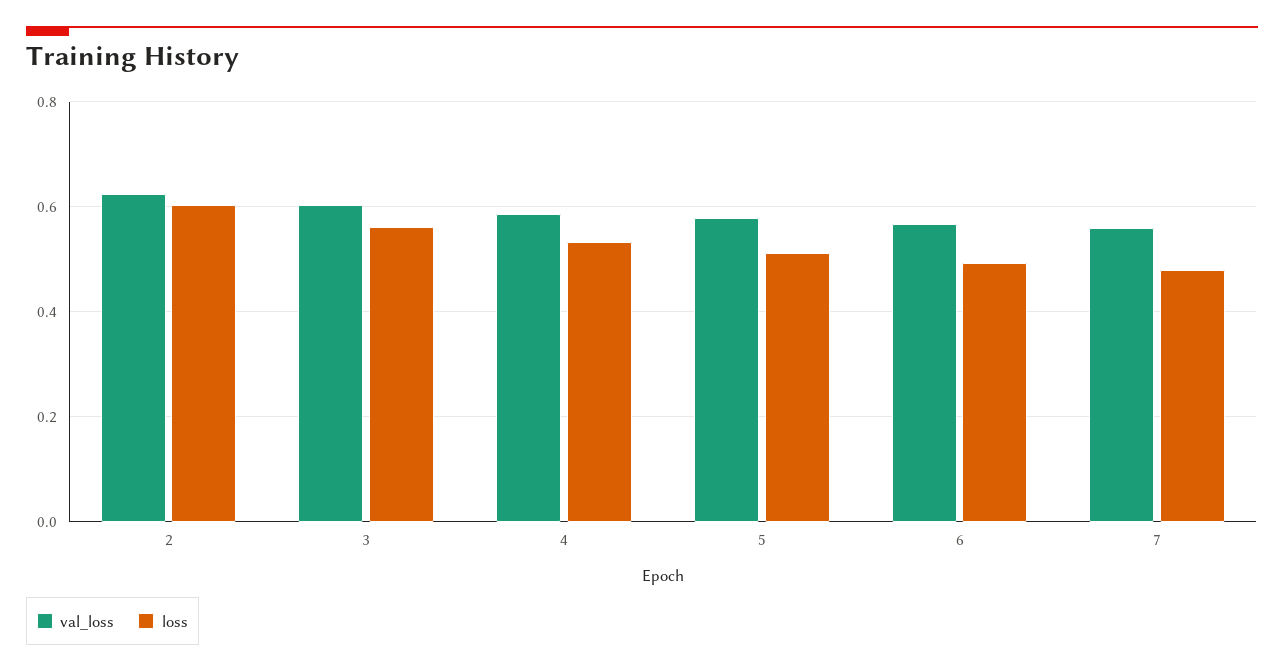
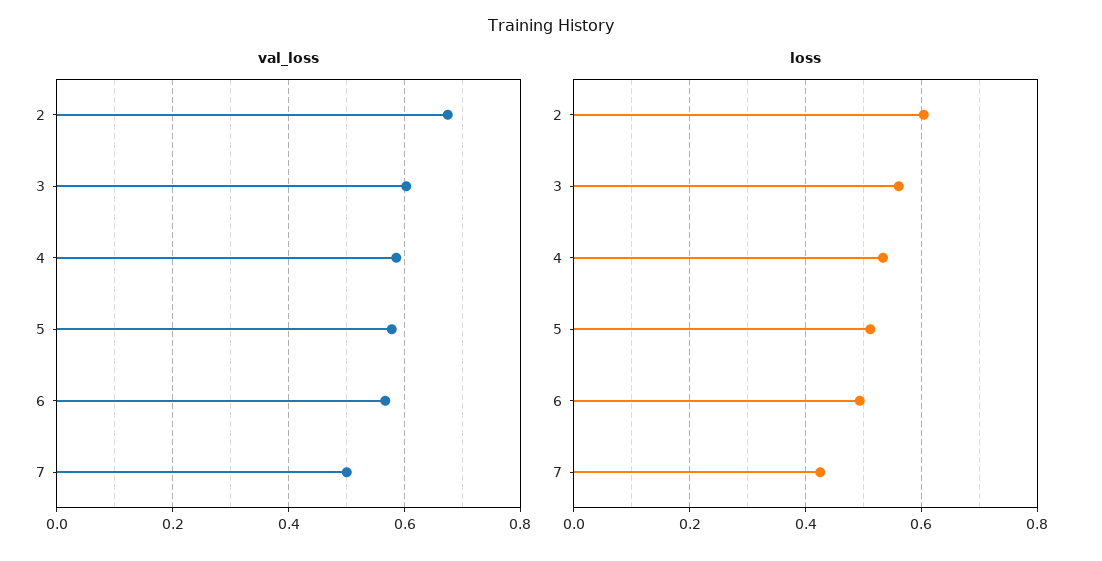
val_loss, 2: 0.62 -> 0.68
val_loss, 7: 0.56 -> 0.5
loss, 7: 0.48 -> 0.42

